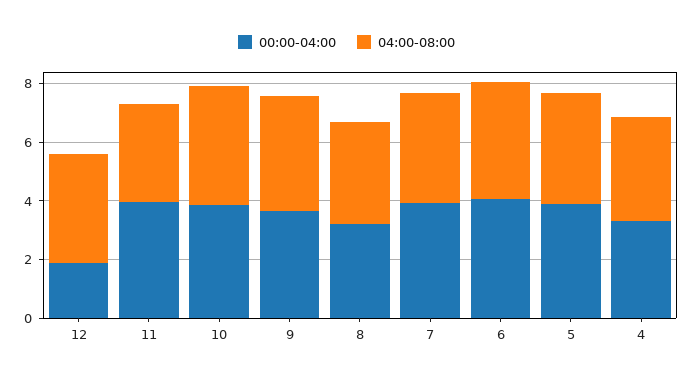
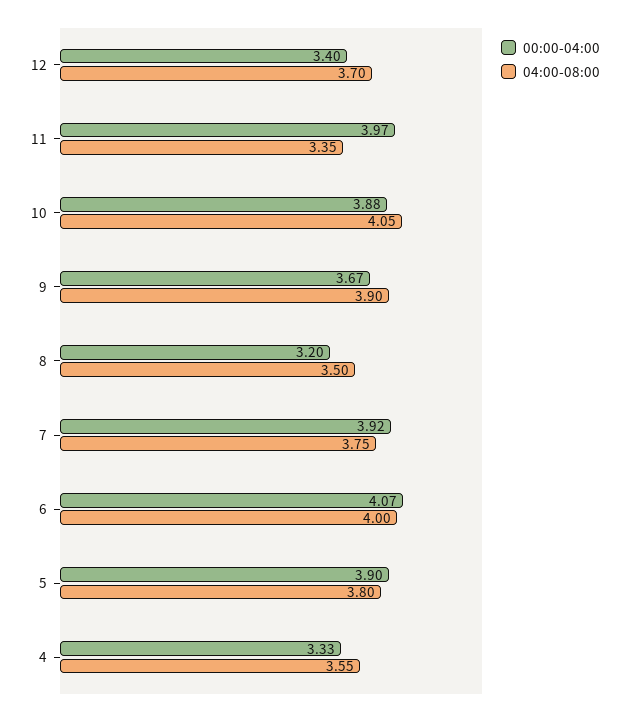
00:00-04:00, 12: 2 -> 3.4

